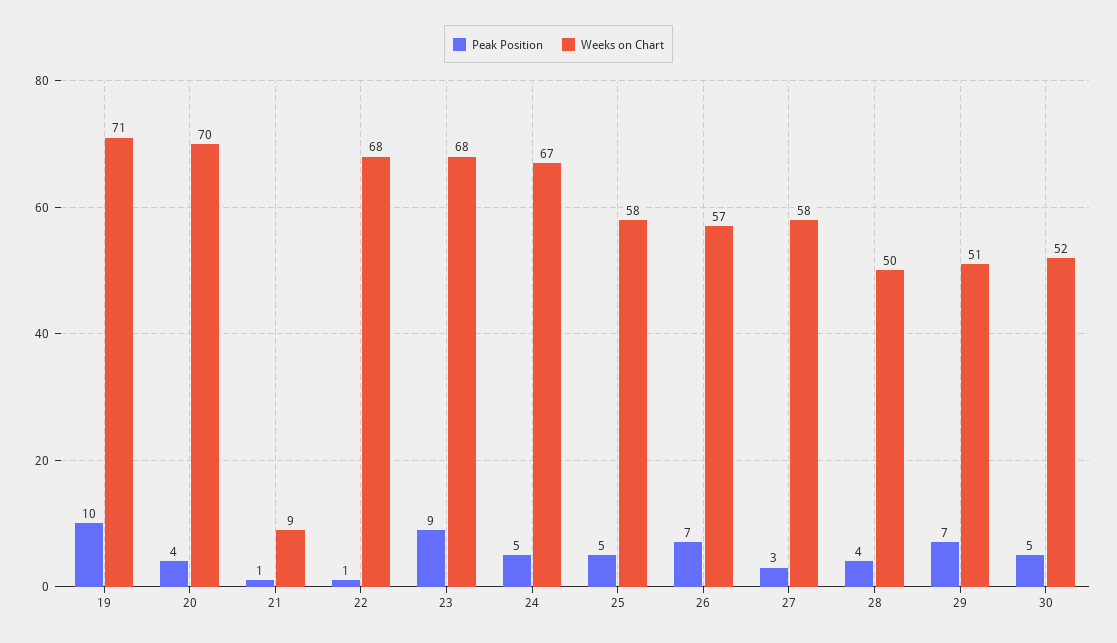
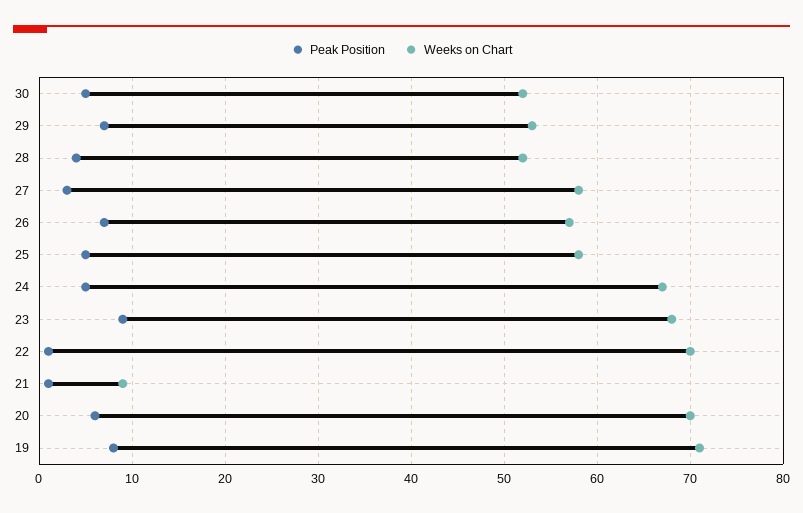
Peak Position, 19: 10 -> 8
Peak Position, 20: 4 -> 6
Weeks on Chart, 22: 68 -> 70
Weeks on Chart, 28: 50 -> 52
Weeks on Chart, 29: 51 -> 53

